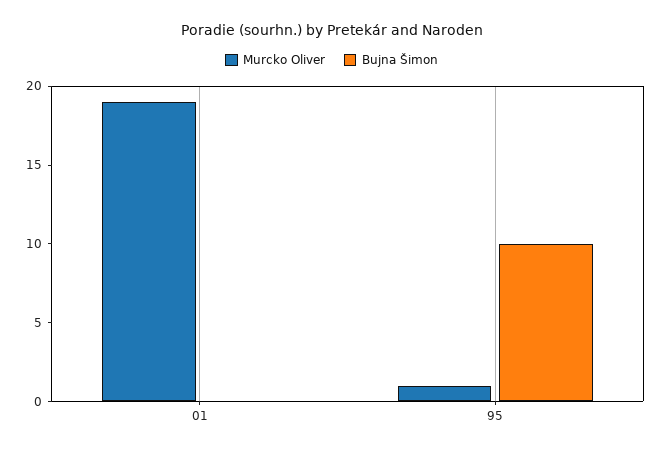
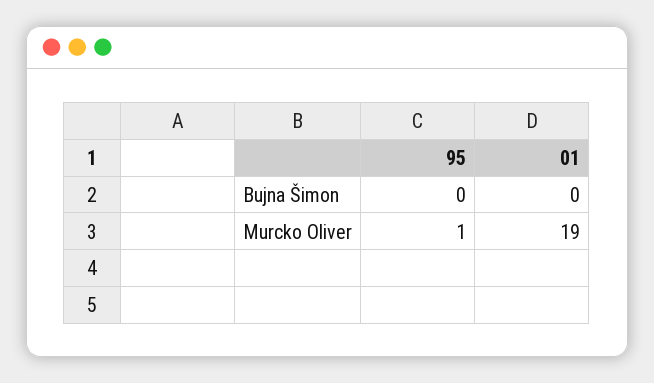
Bujna Šimon, 95: 10 -> 0

